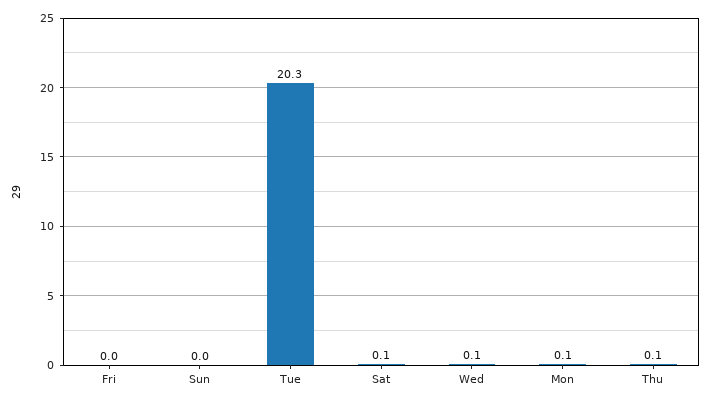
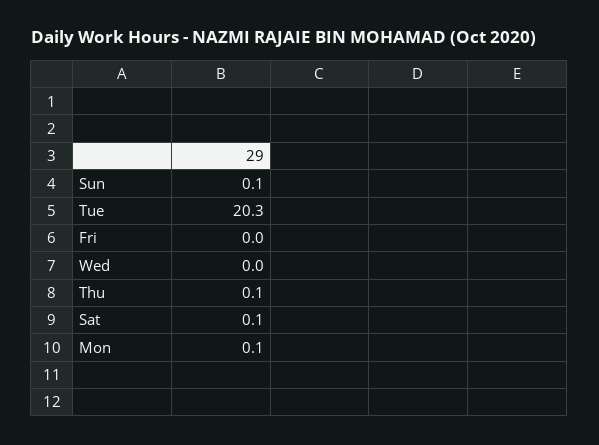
Sun: 0 -> 0.1
Wed: 0.1 -> 0

